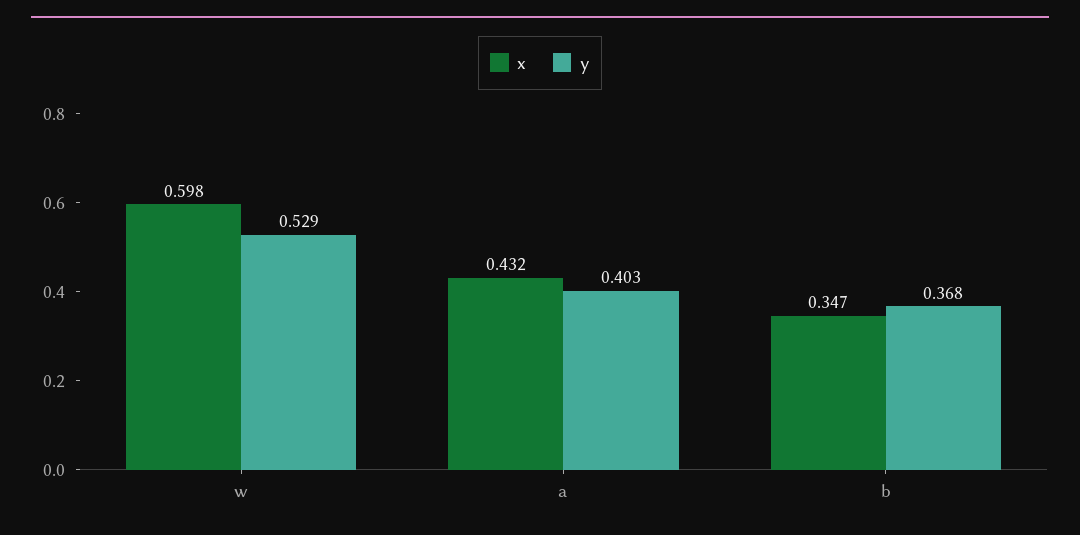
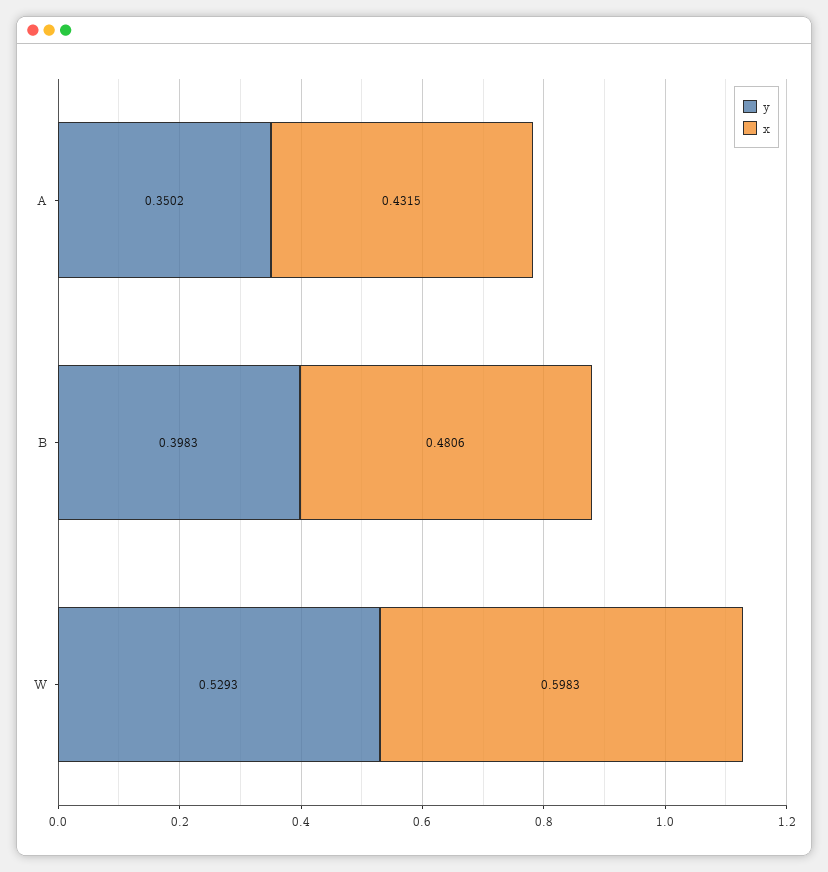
y, a: 0.403 -> 0.3502
x, b: 0.347 -> 0.4806
y, b: 0.368 -> 0.3983

